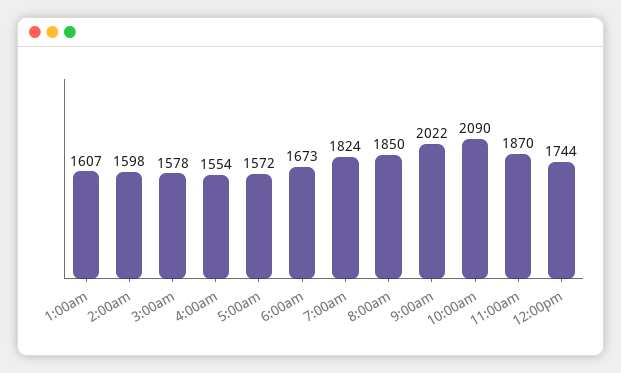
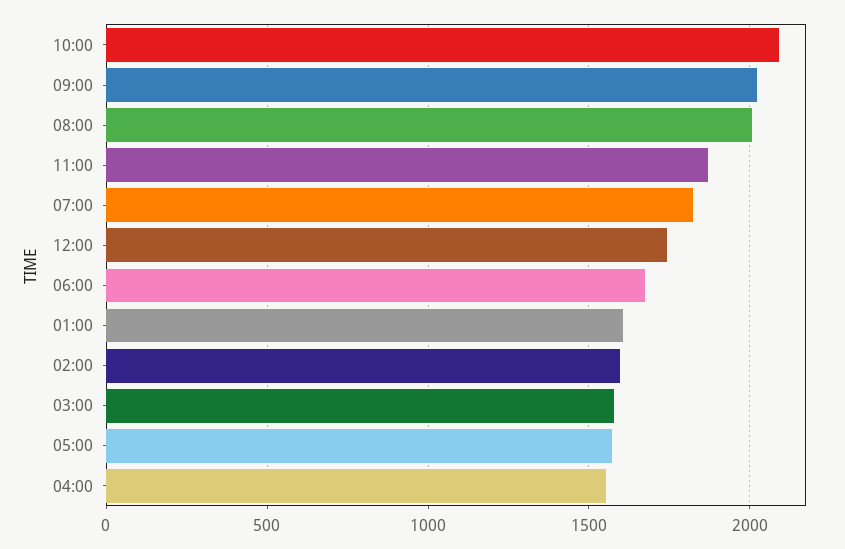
8:00am: 1850 -> 2000

